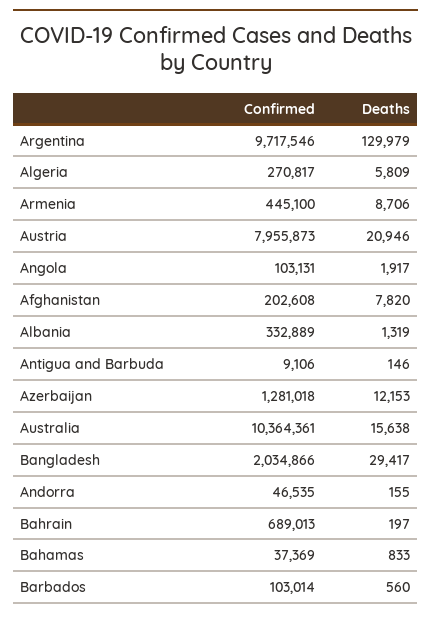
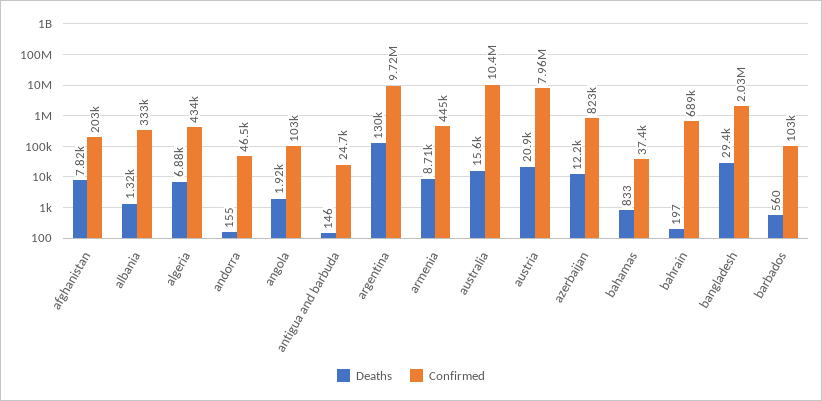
Confirmed, Algeria: 270817 -> 434000
Deaths, Algeria: 5809 -> 6880
Confirmed, Antigua and Barbuda: 9106 -> 24700
Confirmed, Azerbaijan: 1281018 -> 823000

